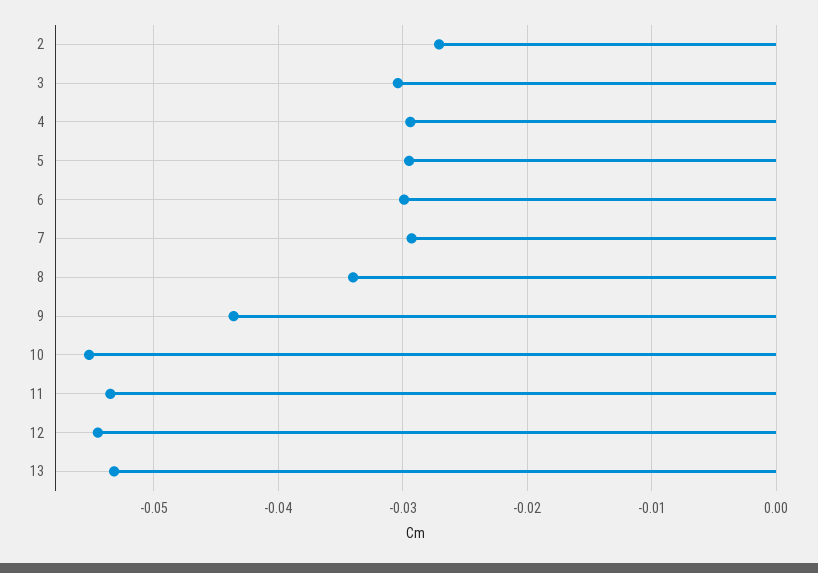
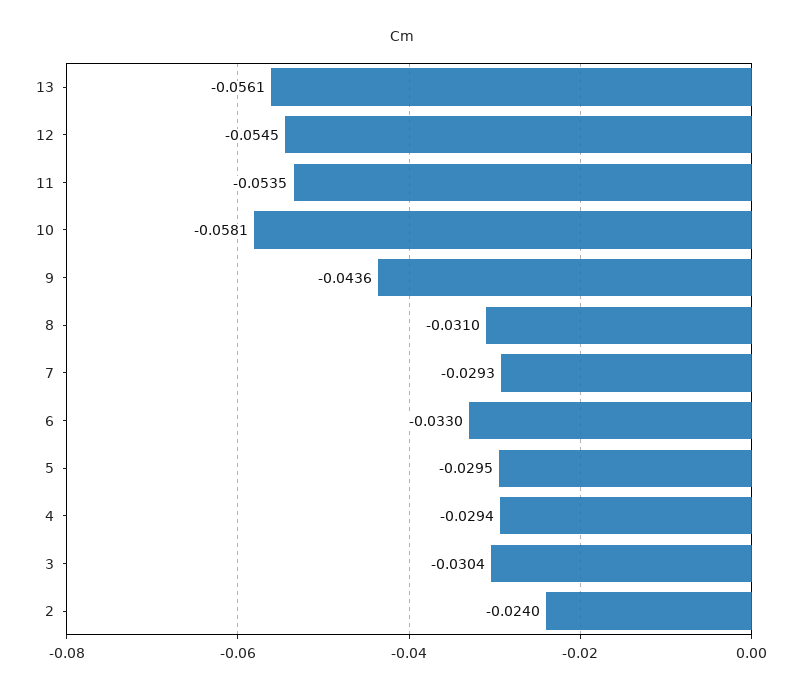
2: -0.027 -> -0.024
6: -0.03 -> -0.033
8: -0.034 -> -0.031
10: -0.055 -> -0.0581
13: -0.053 -> -0.0561

